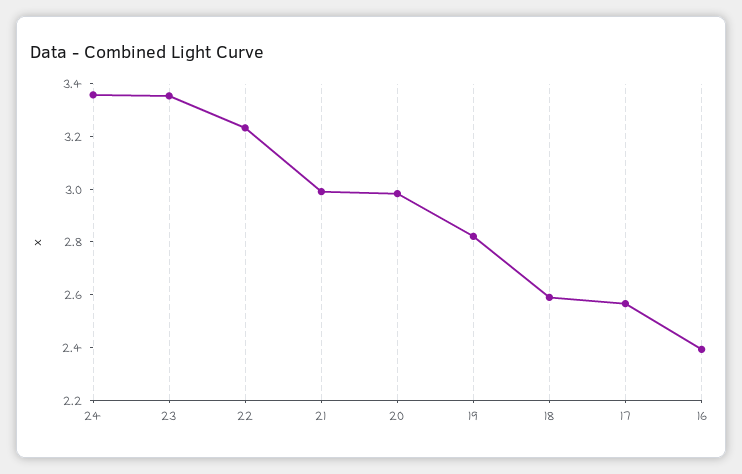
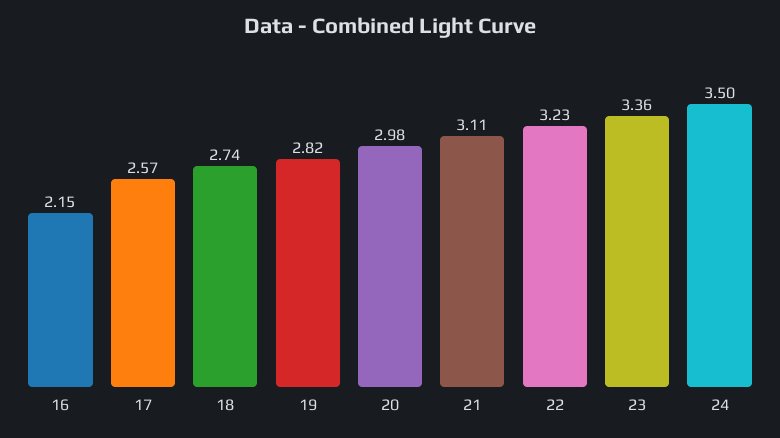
24: 3.35 -> 3.5
21: 3 -> 3.11
18: 2.6 -> 2.74
16: 2.4 -> 2.15

